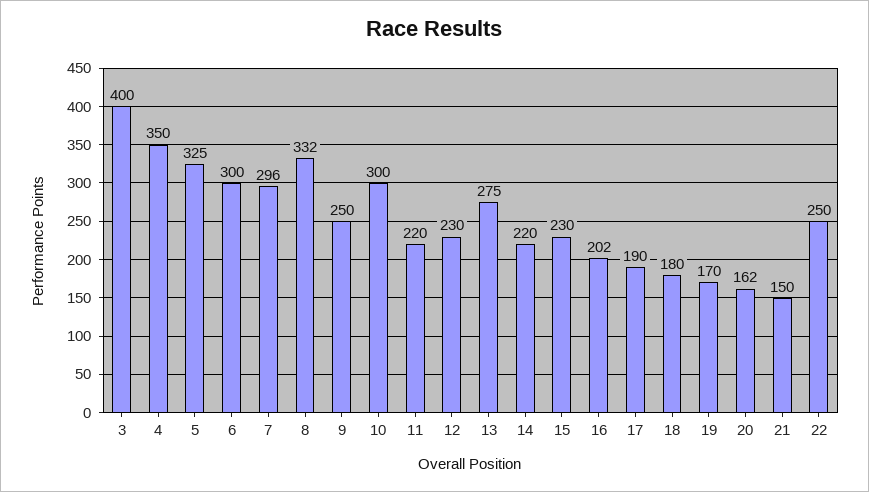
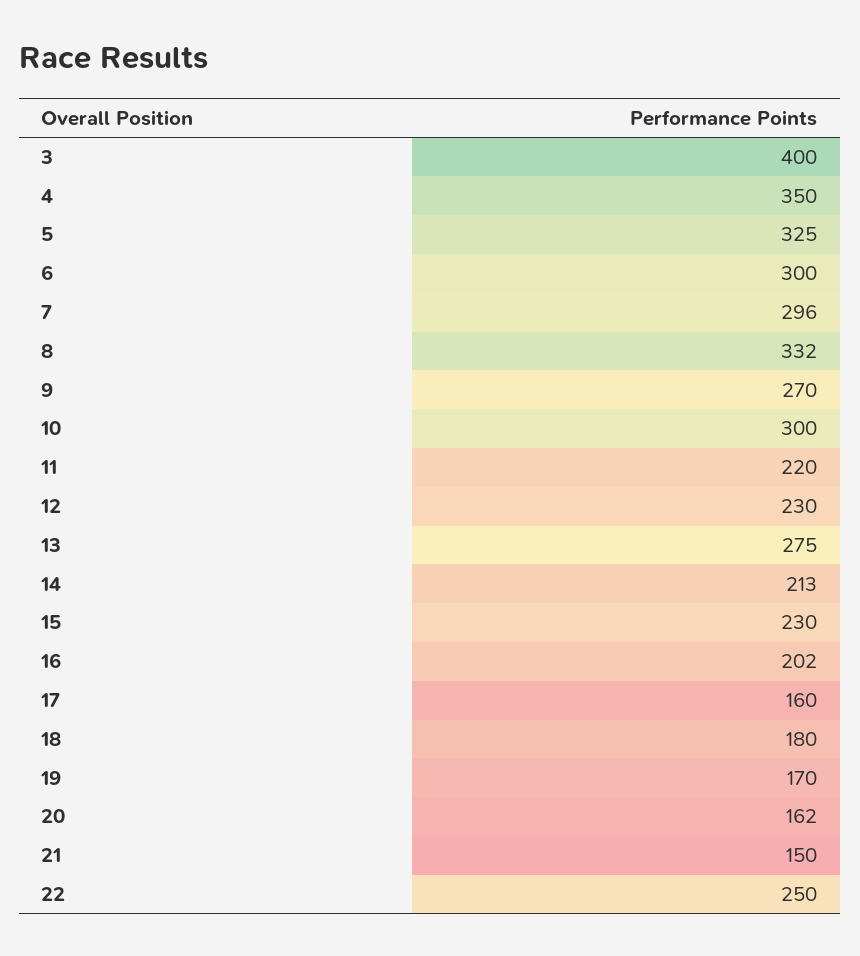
9: 250 -> 270
14: 220 -> 213
17: 190 -> 160

